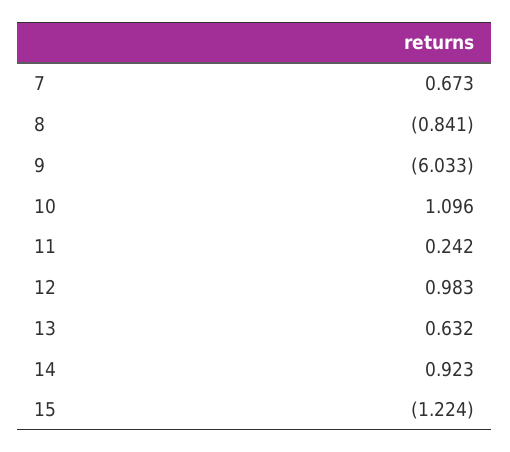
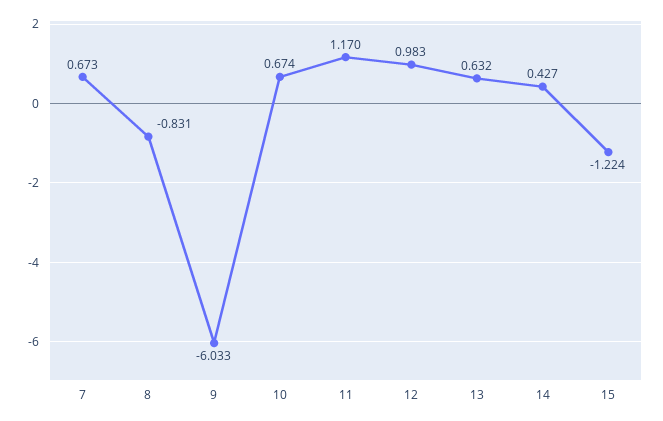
8: -0.841 -> -0.831
10: 1.096 -> 0.674
11: 0.242 -> 1.17
14: 0.923 -> 0.427

